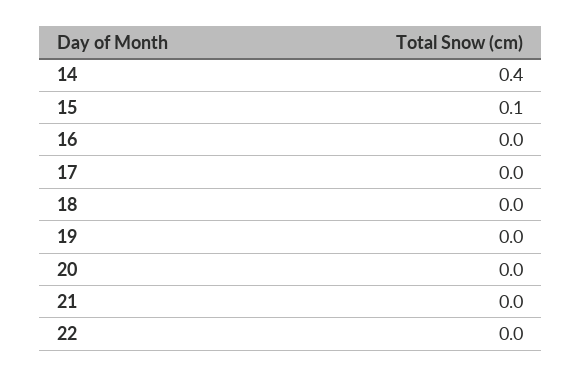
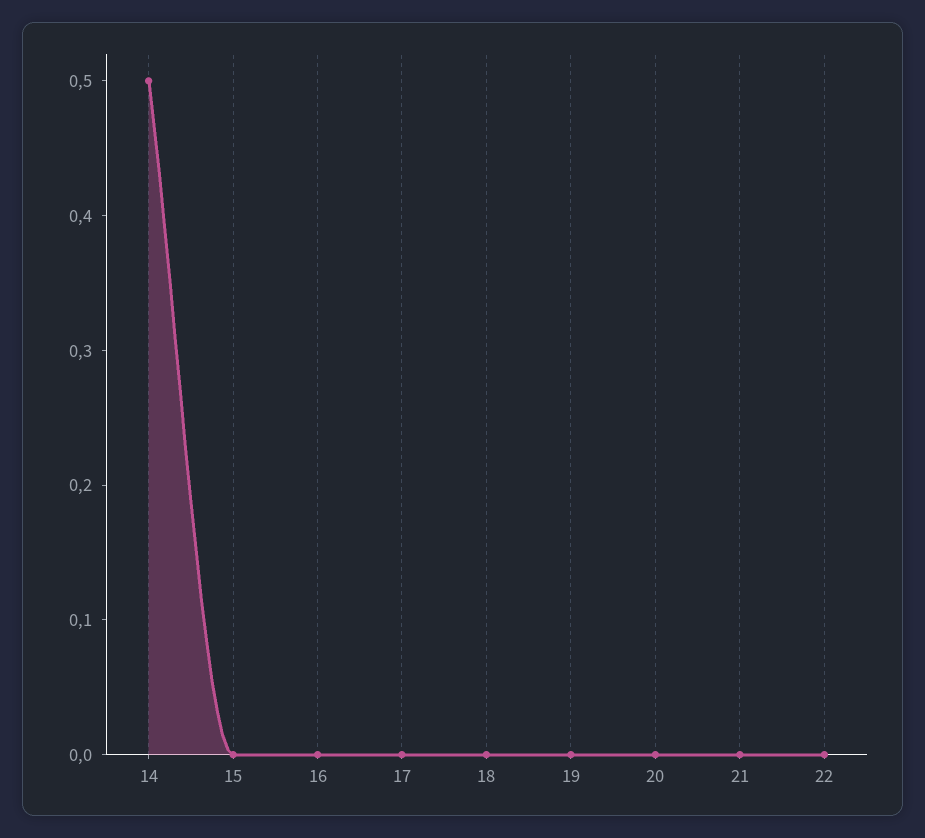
14: 0.4 -> 0.5
15: 0.1 -> 0

